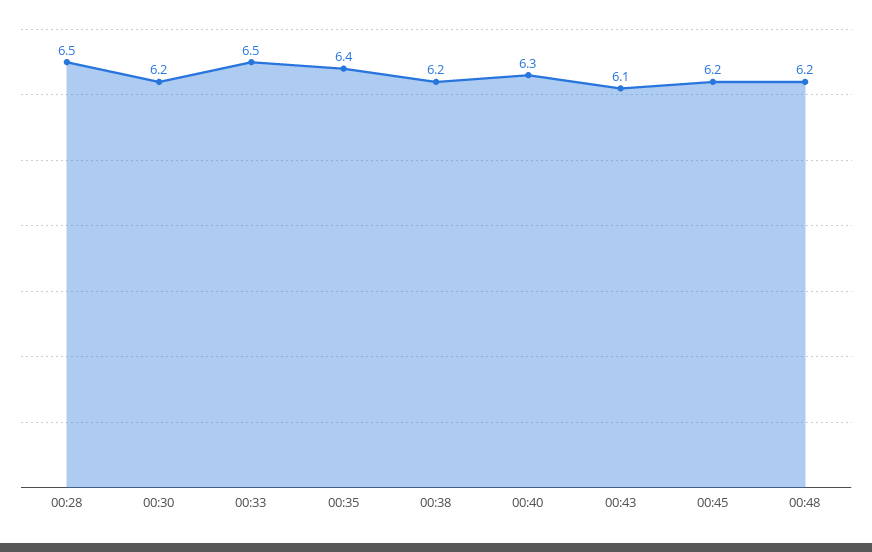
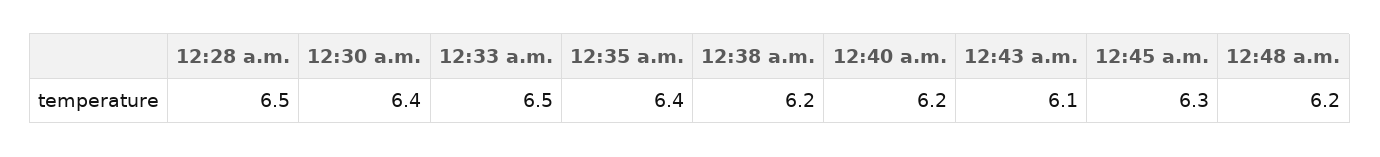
00:30: 6.2 -> 6.4
00:40: 6.3 -> 6.2
00:45: 6.2 -> 6.3

